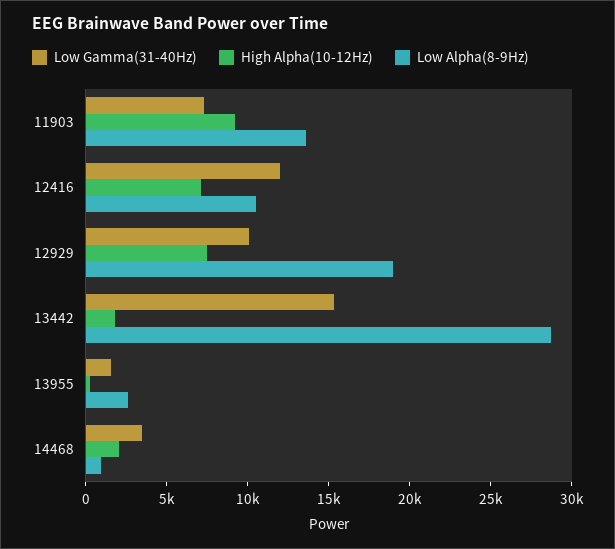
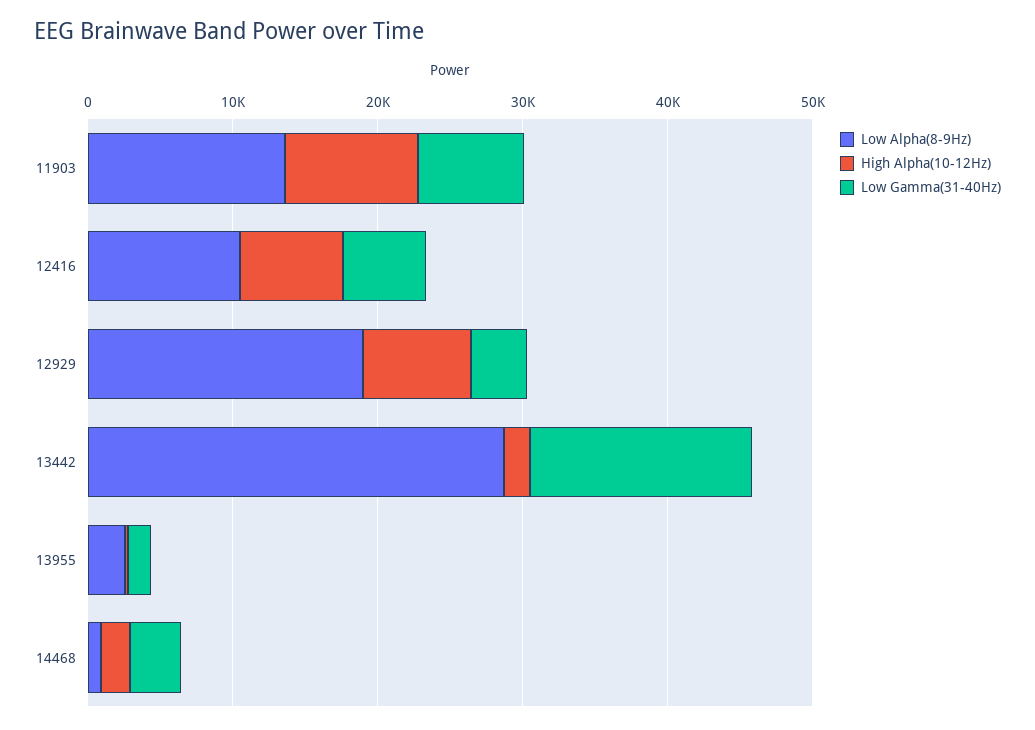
Low Gamma(31-40Hz), 12416: 12000 -> 6000
Low Gamma(31-40Hz), 12929: 10000 -> 4000

